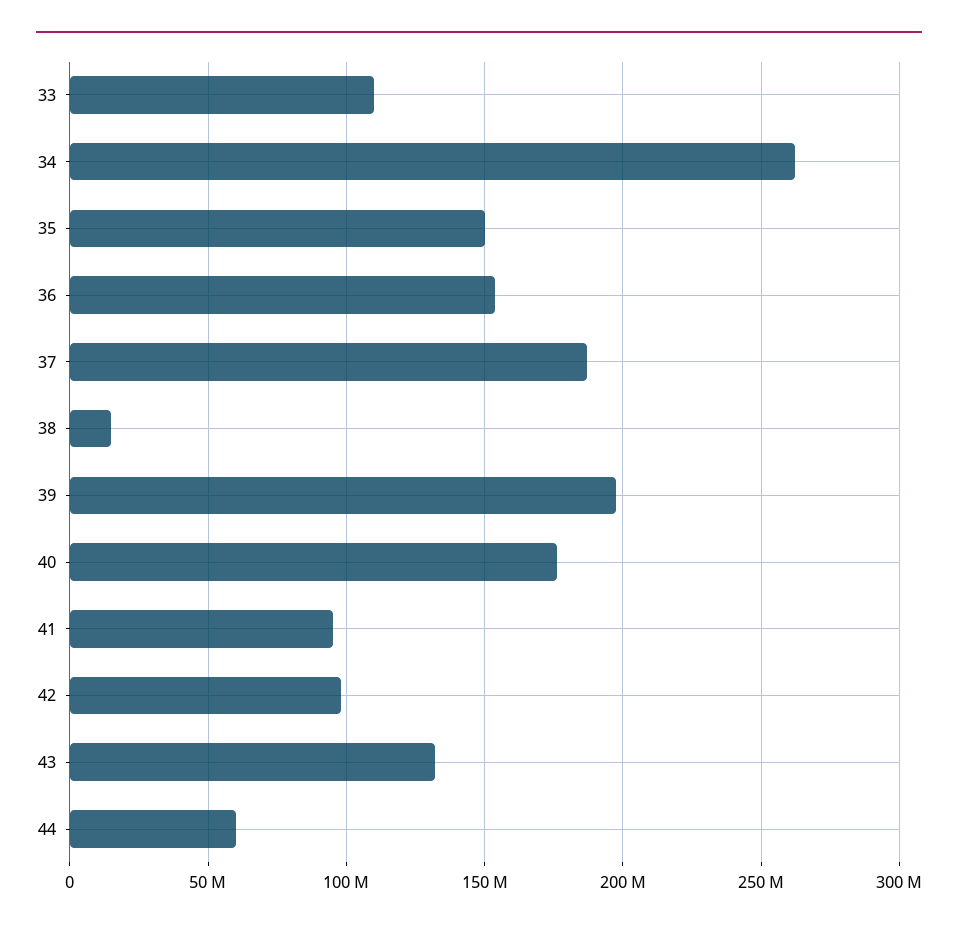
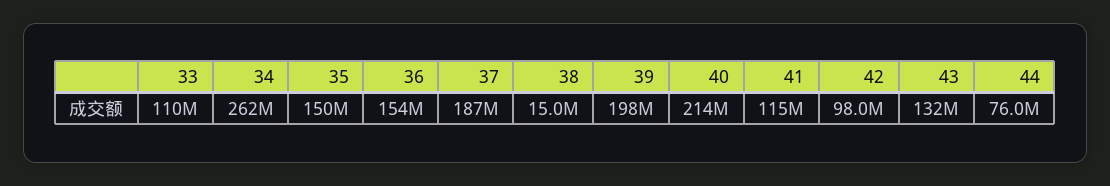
40: 175000000 -> 214000000
41: 95000000 -> 115000000
44: 60000000 -> 76000000

